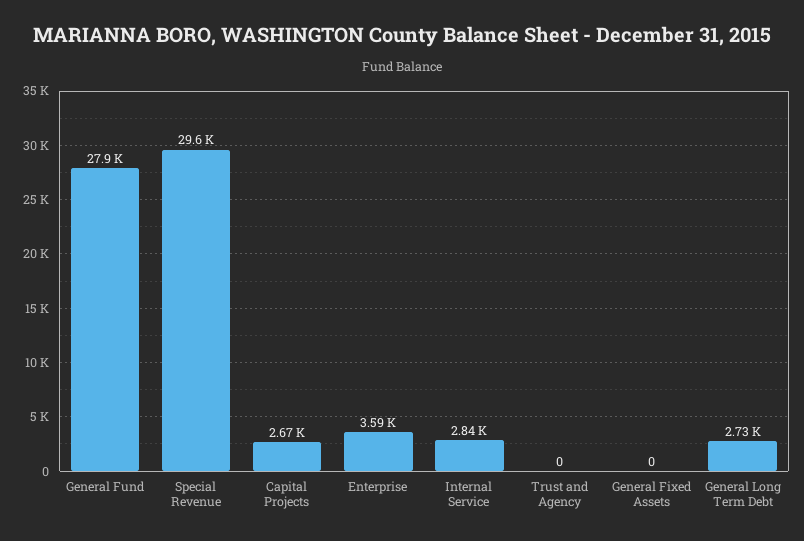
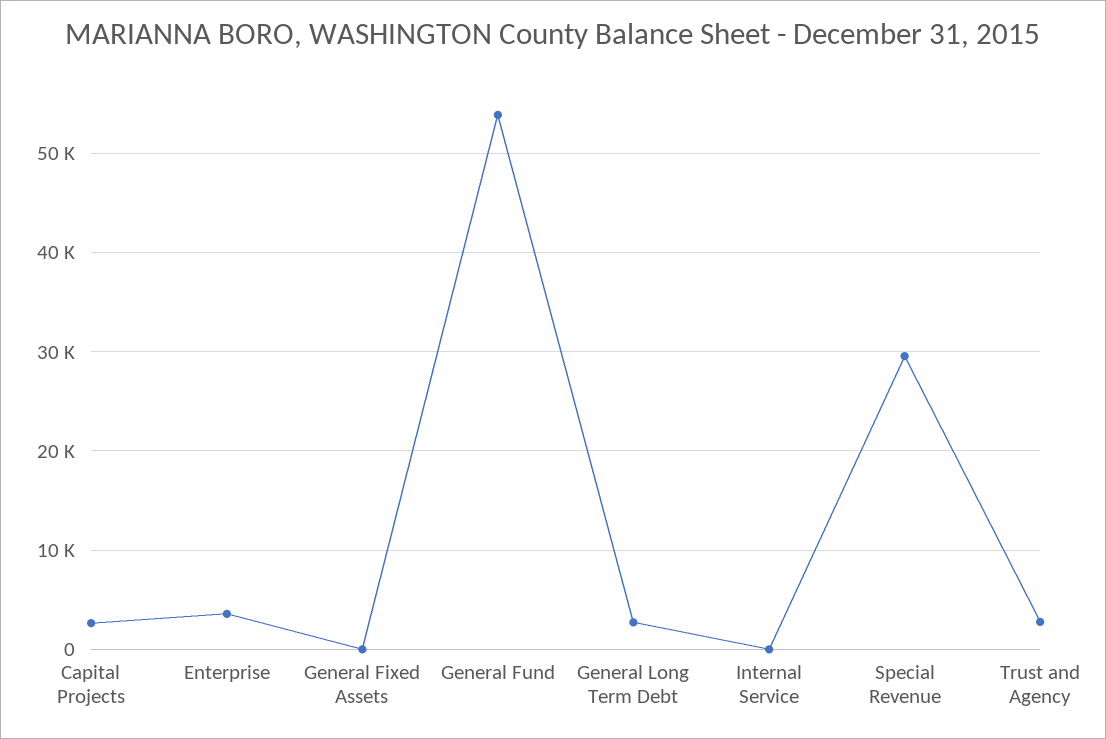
General Fund: 27900 -> 54000
Internal Service: 2840 -> 0
Trust and Agency: 0 -> 3000

